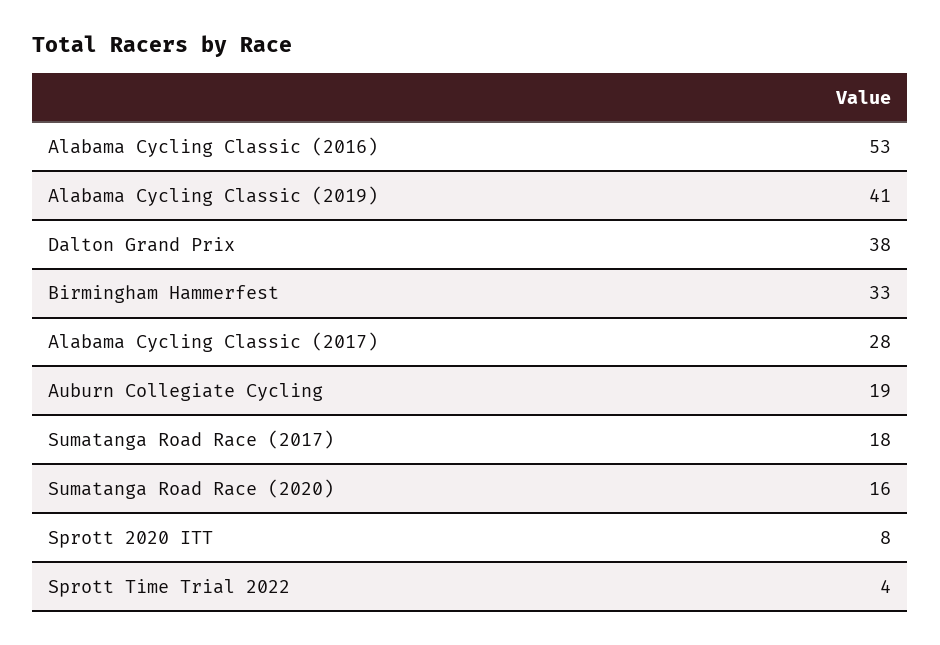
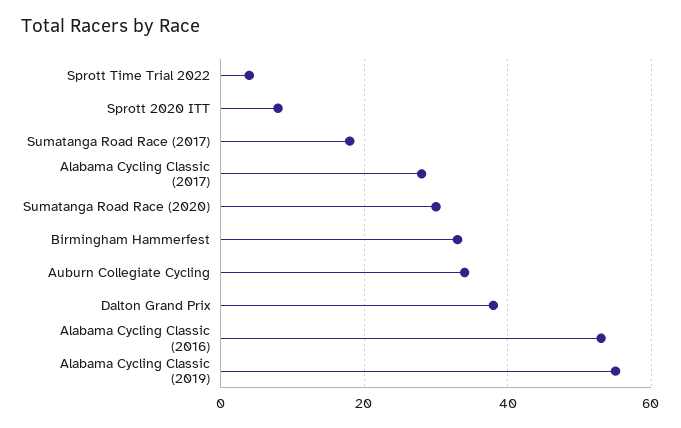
Alabama Cycling Classic (2019): 41 -> 55
Auburn Collegiate Cycling: 19 -> 35
Sumatanga Road Race (2020): 16 -> 30

